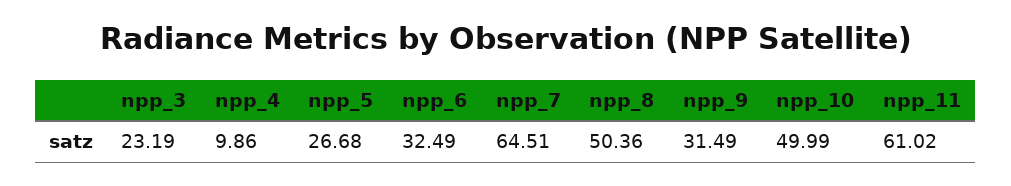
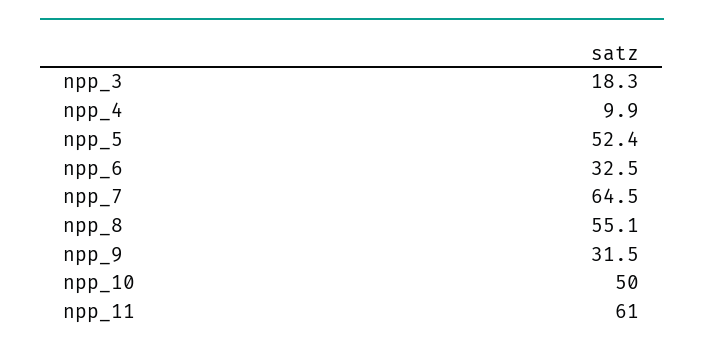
npp_3: 23.19 -> 18.3
npp_5: 26.68 -> 52.4
npp_8: 50.36 -> 55.1

